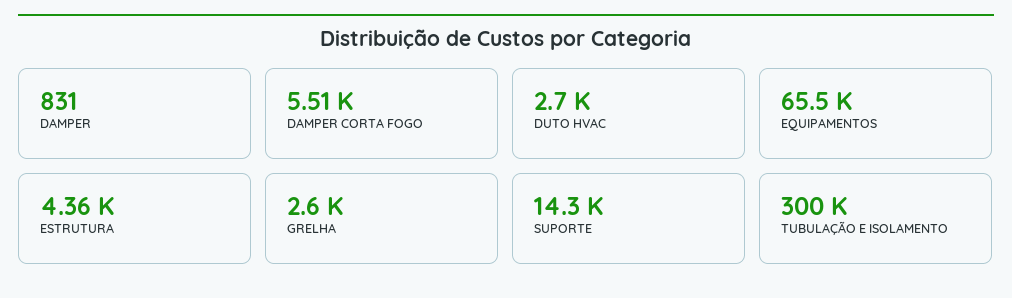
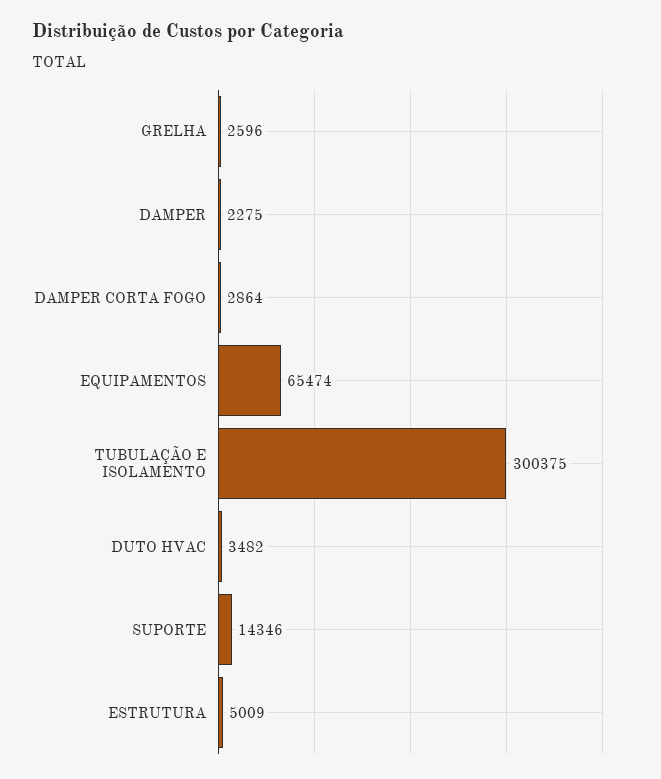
DAMPER: 831 -> 2275
DAMPER CORTA FOGO: 5510 -> 2864
DUTO HVAC: 2700 -> 3482
ESTRUTURA: 4360 -> 5009

